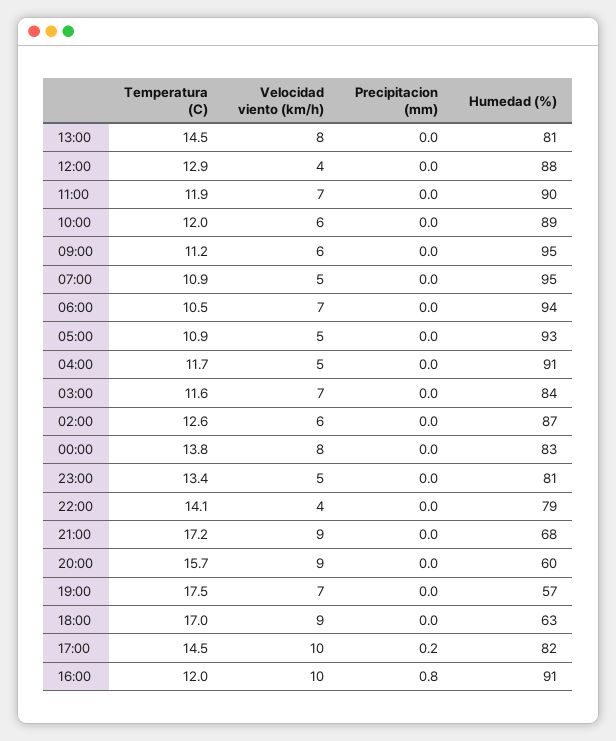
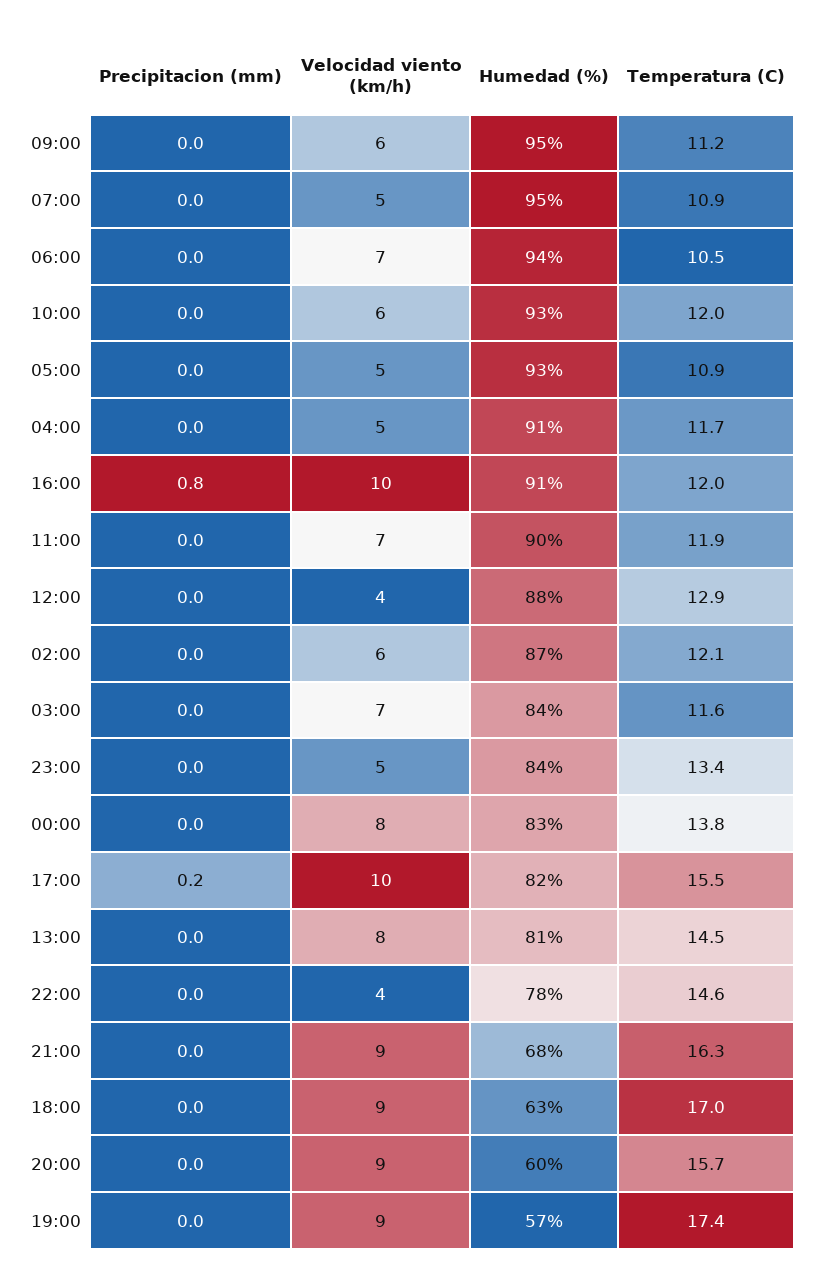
Humedad (%), 10:00: 89 -> 93
Temperatura (C), 02:00: 12.6 -> 12.1
Humedad (%), 23:00: 81 -> 84
Temperatura (C), 22:00: 14.1 -> 14.6
Humedad (%), 22:00: 79 -> 78
Temperatura (C), 21:00: 17.2 -> 16.3
Temperatura (C), 19:00: 17.5 -> 17.4
Velocidad viento (km/h), 19:00: 7 -> 9
Temperatura (C), 17:00: 14.5 -> 15.5

